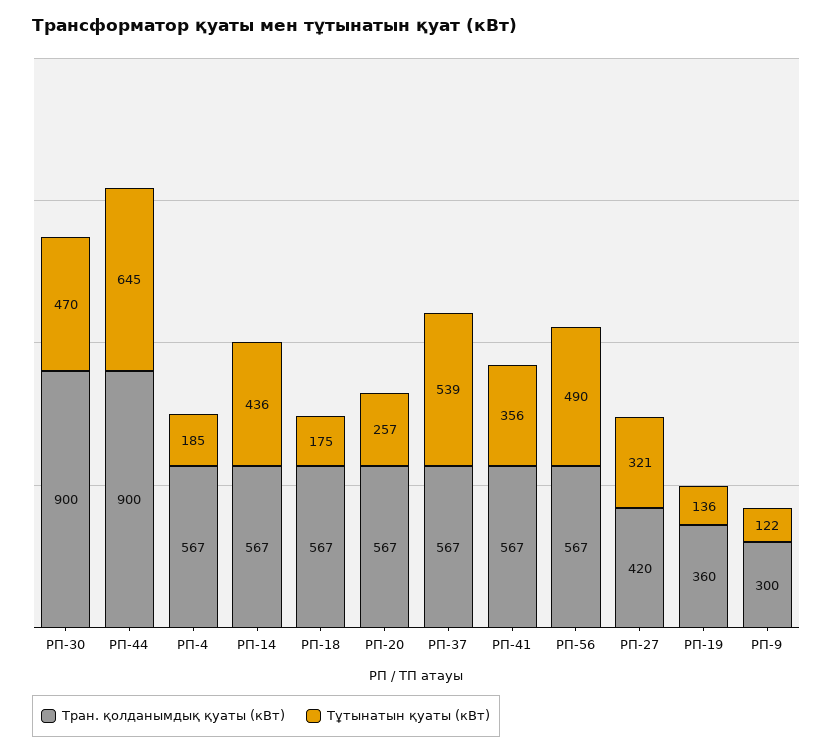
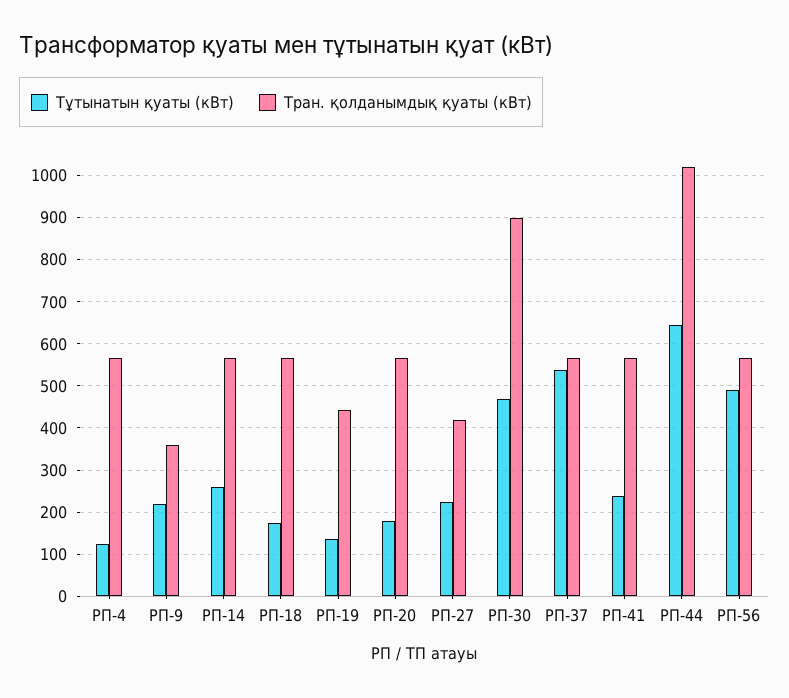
Тран. қолданымдық қуаты (кВт), РП-44: 900 -> 1020
Тұтынатын қуаты (кВт), РП-4: 185 -> 120
Тұтынатын қуаты (кВт), РП-14: 436 -> 260
Тұтынатын қуаты (кВт), РП-20: 257 -> 180
Тұтынатын қуаты (кВт), РП-41: 356 -> 240
Тұтынатын қуаты (кВт), РП-27: 321 -> 220
Тран. қолданымдық қуаты (кВт), РП-19: 360 -> 440
Тран. қолданымдық қуаты (кВт), РП-9: 300 -> 360
Тұтынатын қуаты (кВт), РП-9: 122 -> 220

